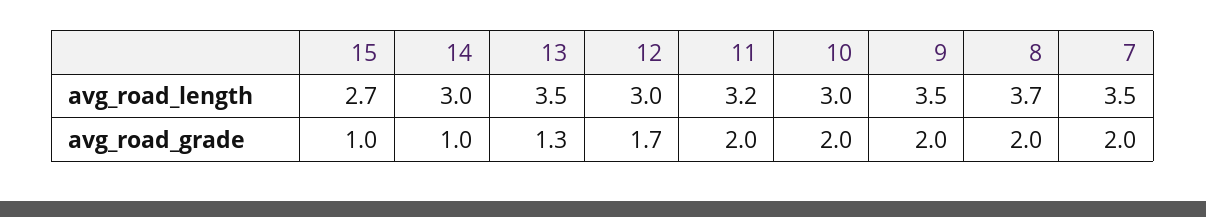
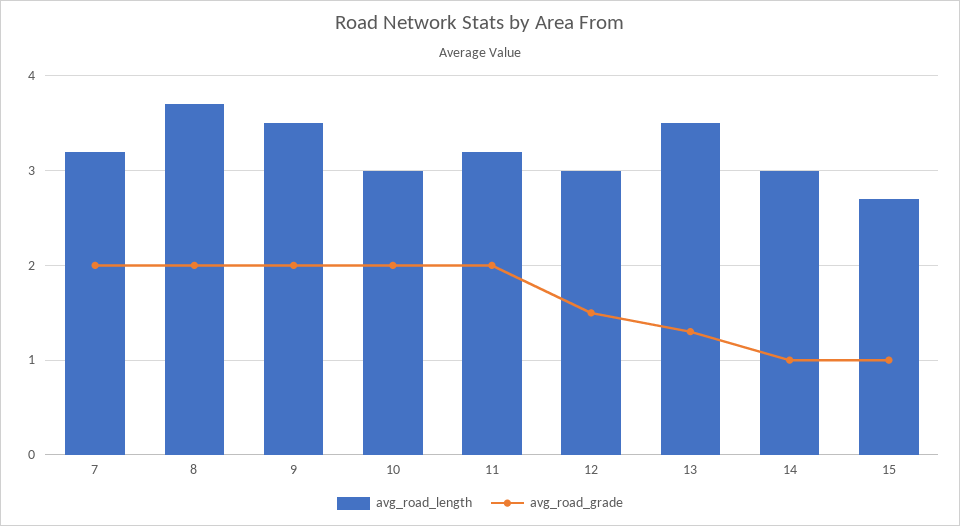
avg_road_length, 7: 3.5 -> 3.2
avg_road_grade, 12: 1.7 -> 1.5

